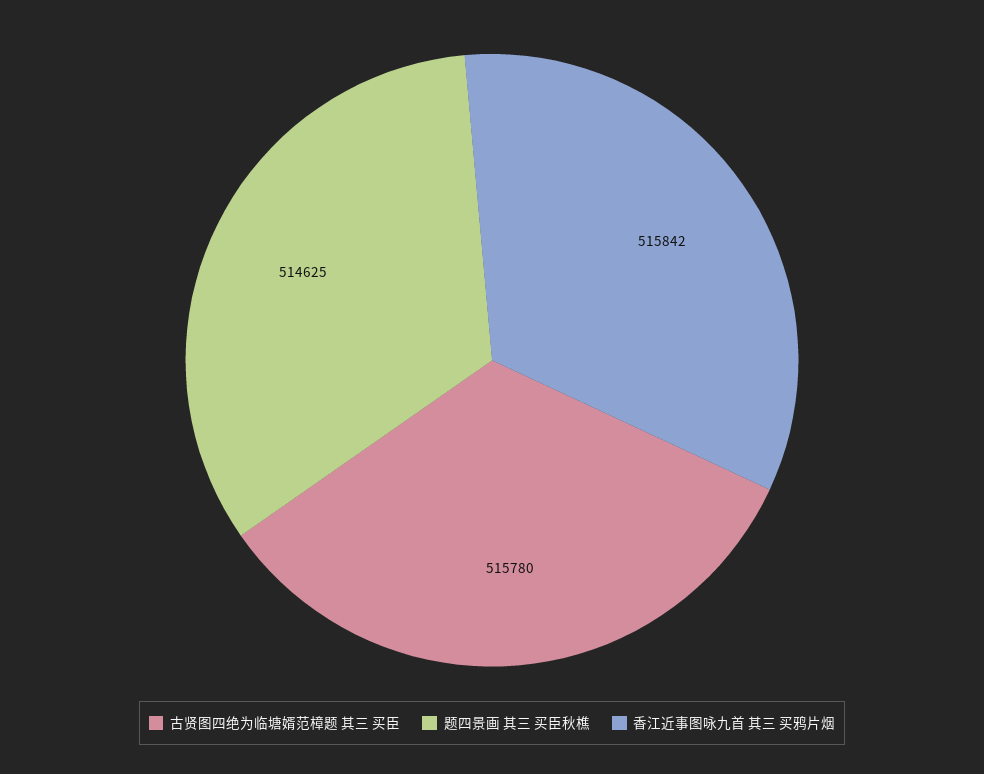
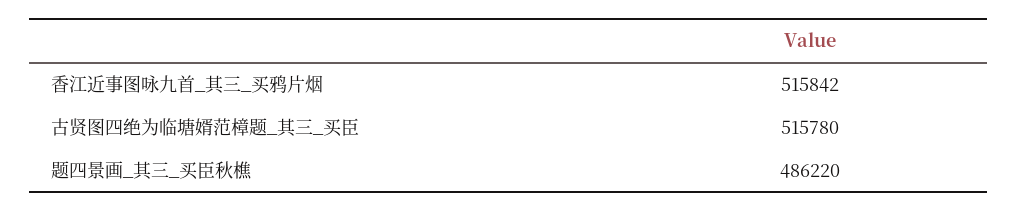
题四景画 其三 买臣秋樵: 514625 -> 486220

